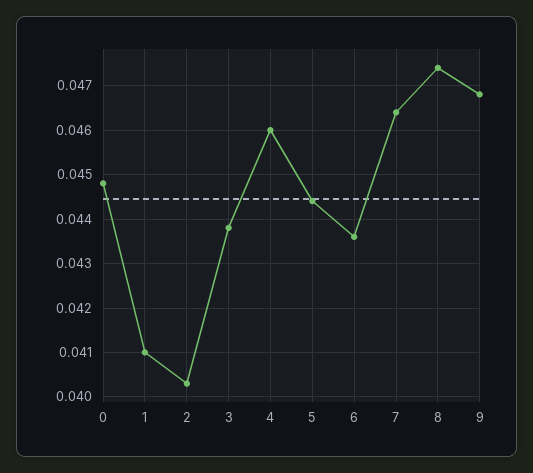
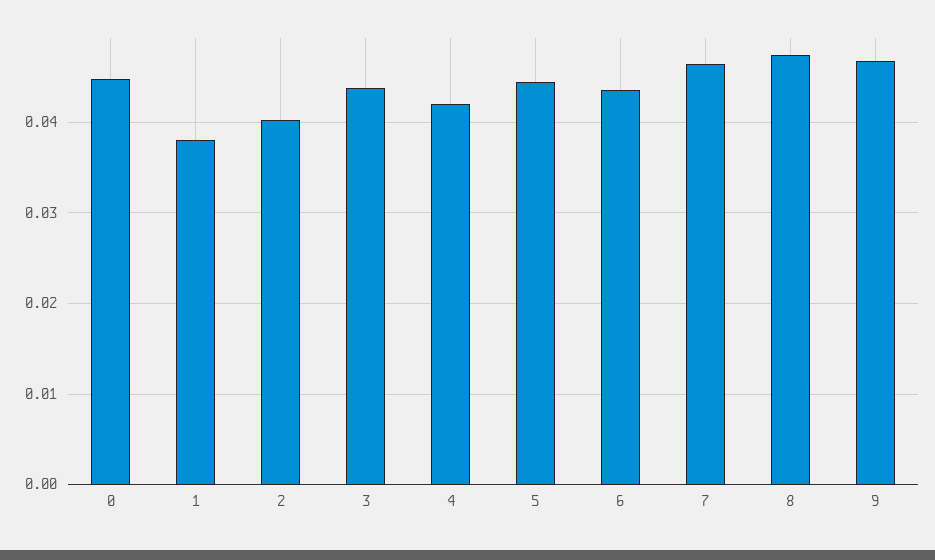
1: 0.041 -> 0.038
4: 0.046 -> 0.042

